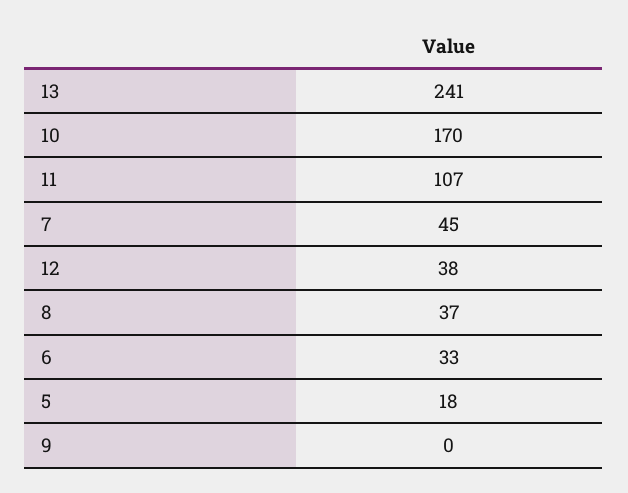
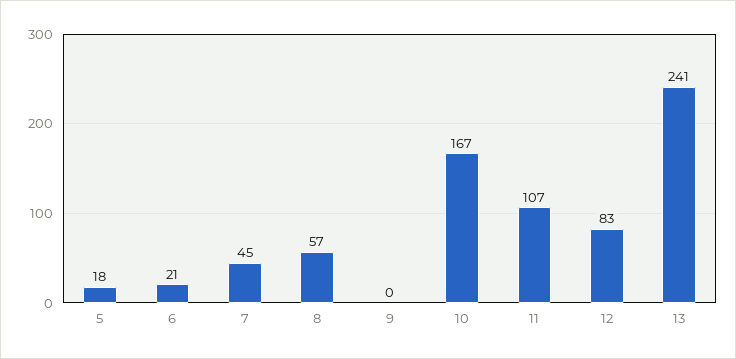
10: 170 -> 167
12: 38 -> 83
8: 37 -> 57
6: 33 -> 21

